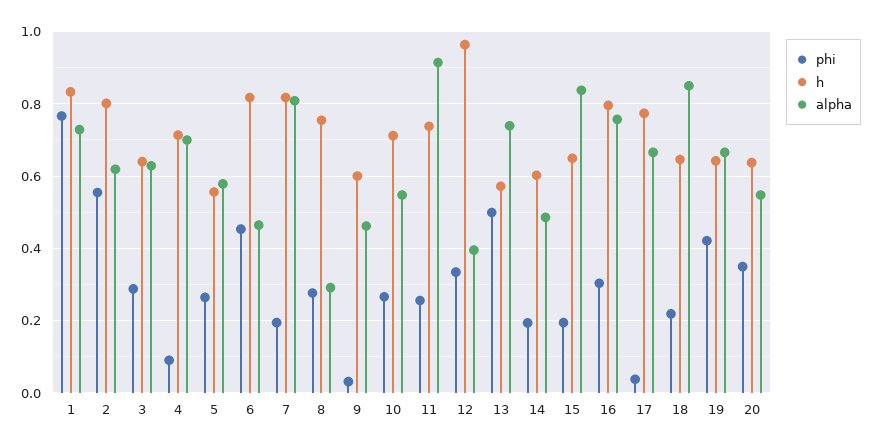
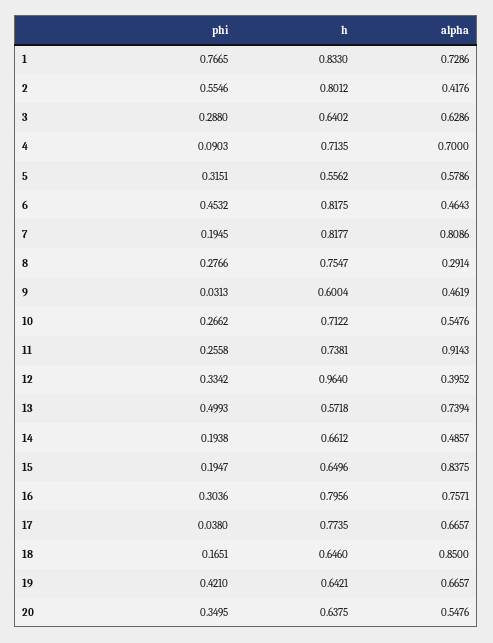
alpha, 2: 0.62 -> 0.4176
phi, 5: 0.26 -> 0.3151
h, 14: 0.6 -> 0.6612
phi, 18: 0.22 -> 0.1651

